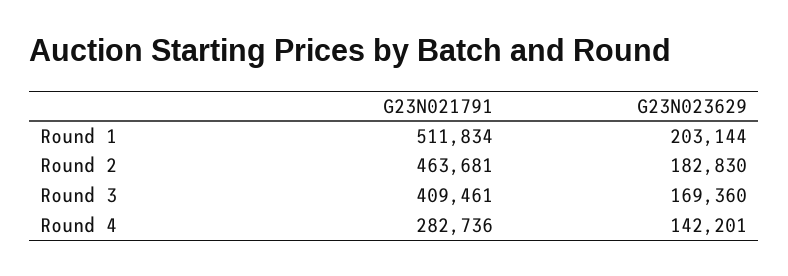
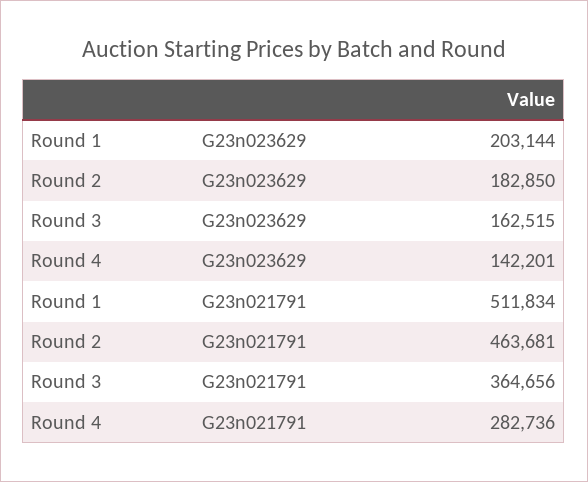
G23N023629, Round 2: 182830 -> 182850
G23N021791, Round 3: 409461 -> 364656
G23N023629, Round 3: 169360 -> 162515

